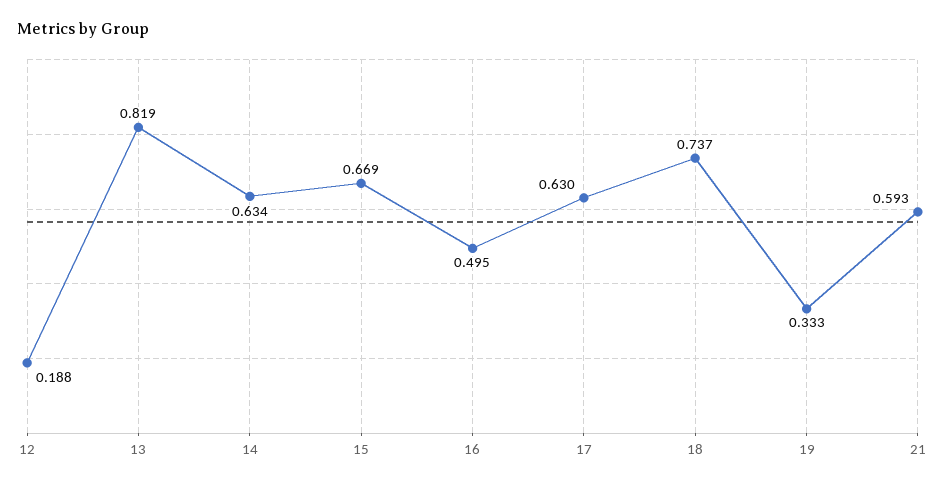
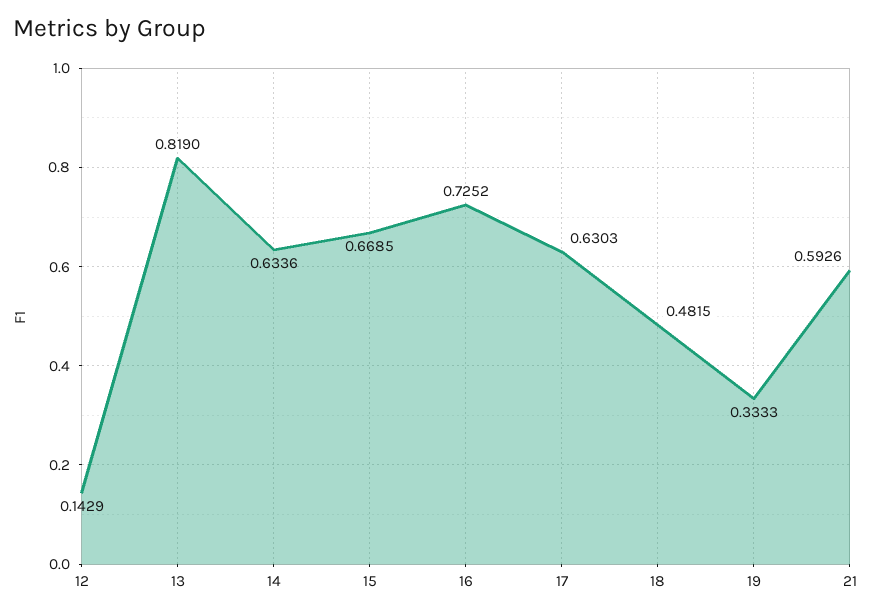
12: 0.188 -> 0.1429
16: 0.495 -> 0.7252
18: 0.737 -> 0.4815

